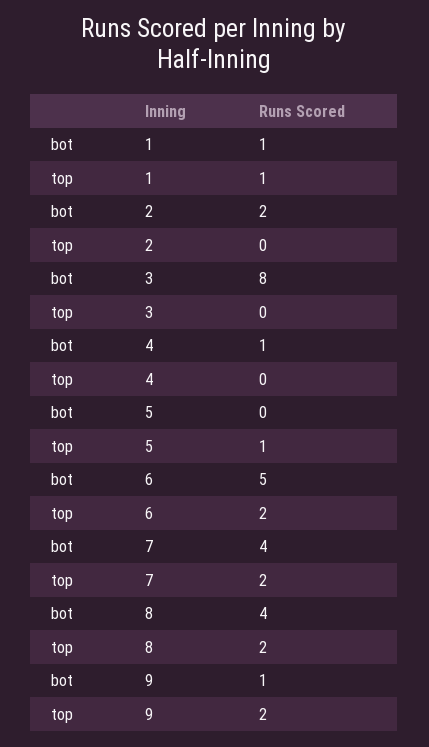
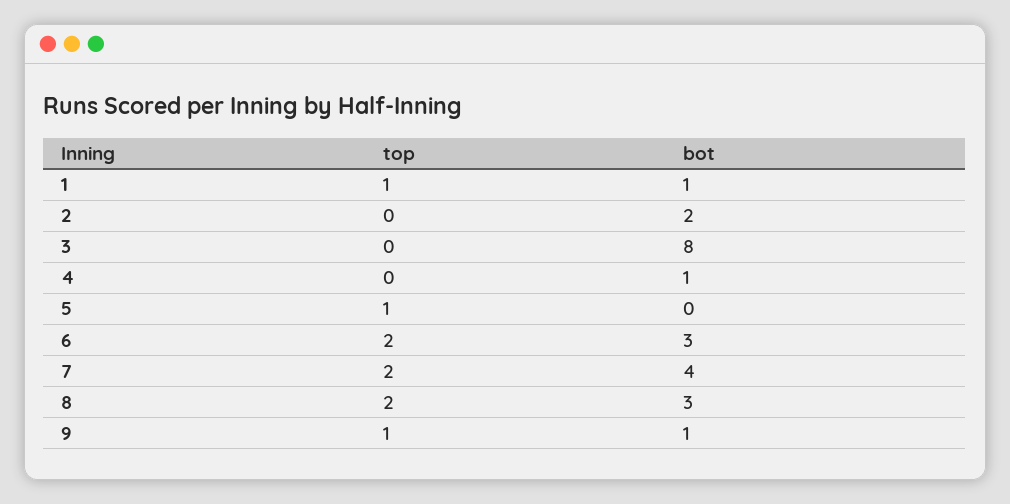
bot, 6: 5 -> 3
bot, 8: 4 -> 3
top, 9: 2 -> 1

